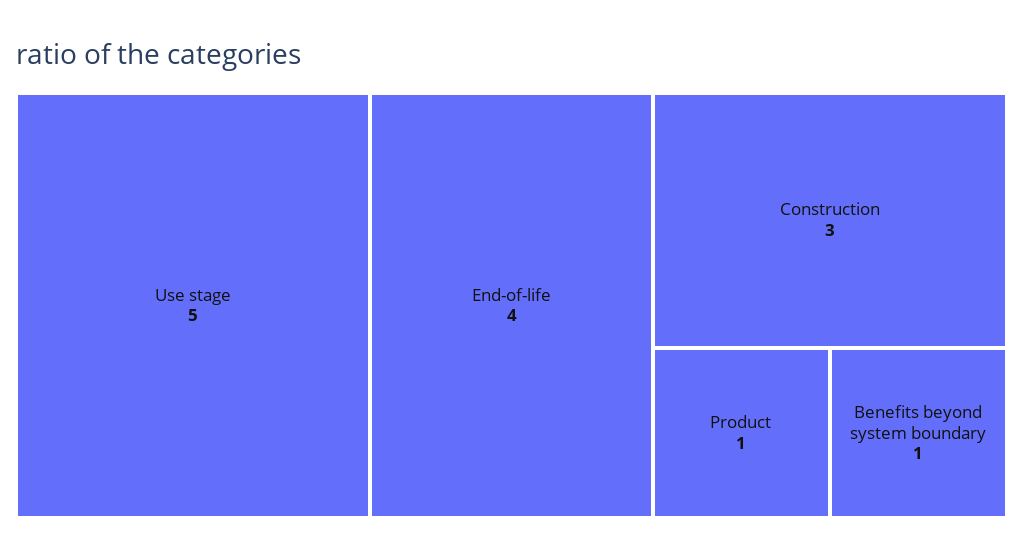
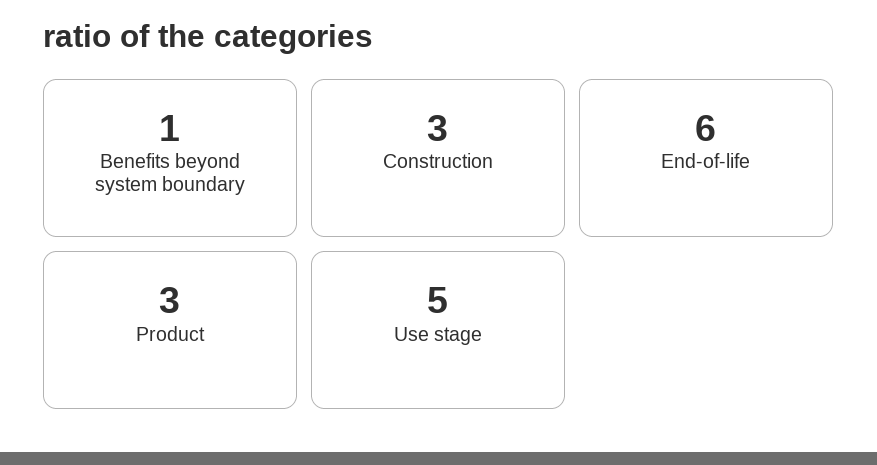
End-of-life: 4 -> 6
Product: 1 -> 3

